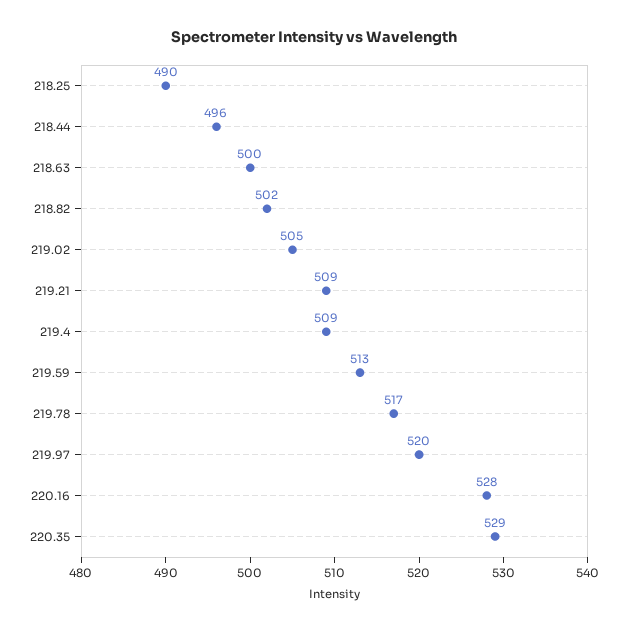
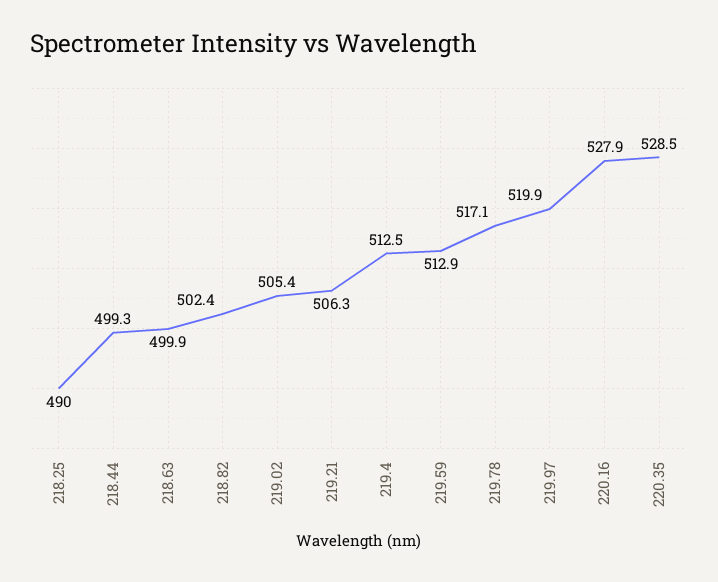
218.44: 496 -> 499.3
219.21: 509 -> 506.3
219.4: 509 -> 512.5

